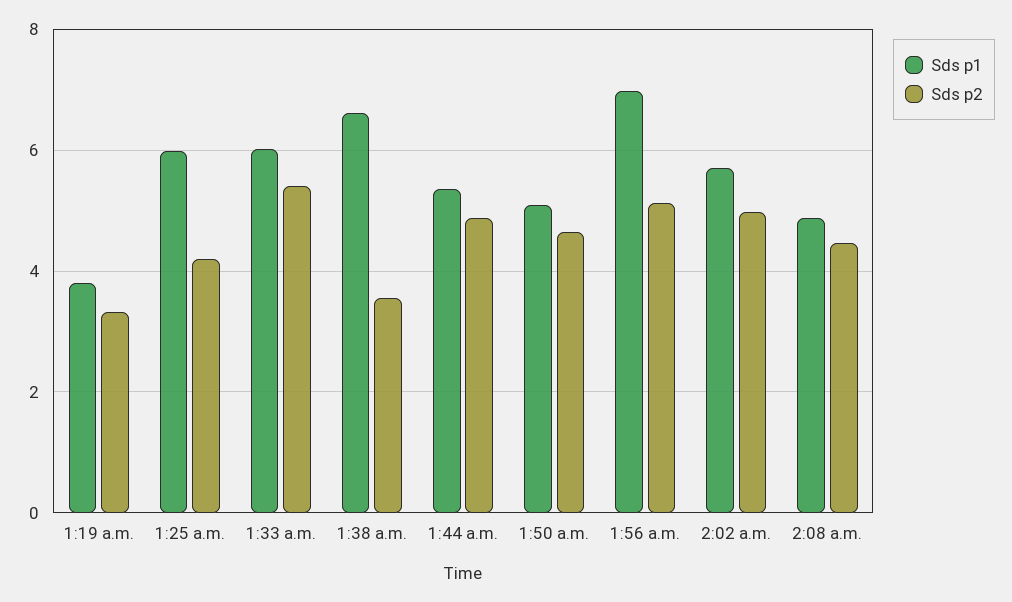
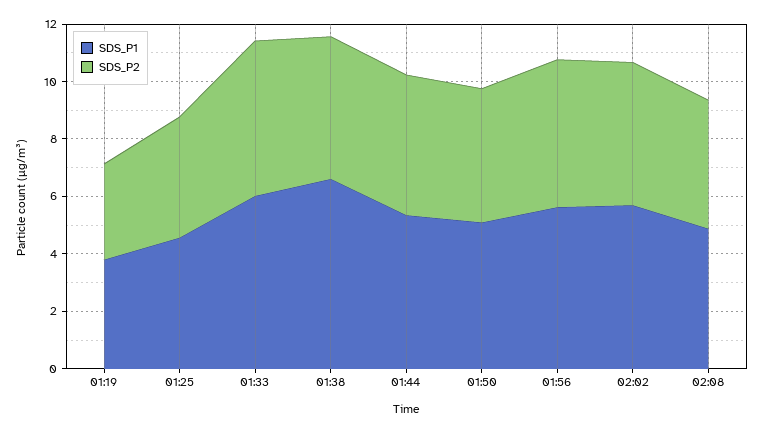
Sds p1, 1:25 a.m.: 6 -> 4.5
Sds p2, 1:38 a.m.: 3.6 -> 5
Sds p1, 1:56 a.m.: 7 -> 5.5

